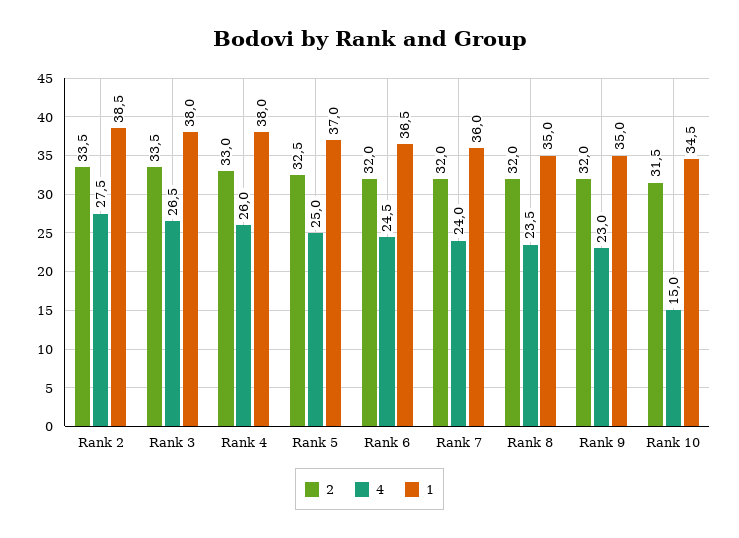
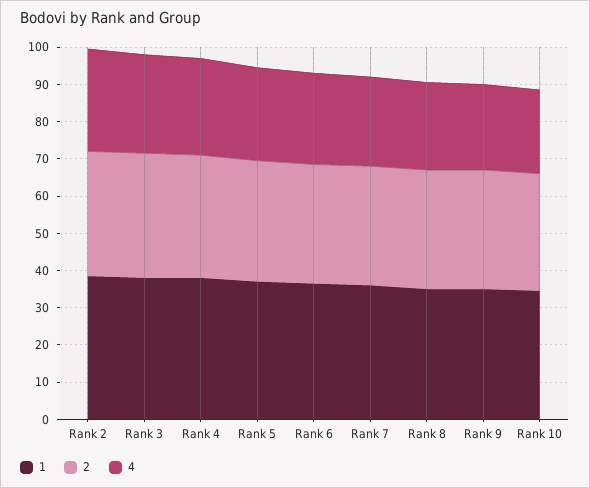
4, Rank 10: 15 -> 22.5

